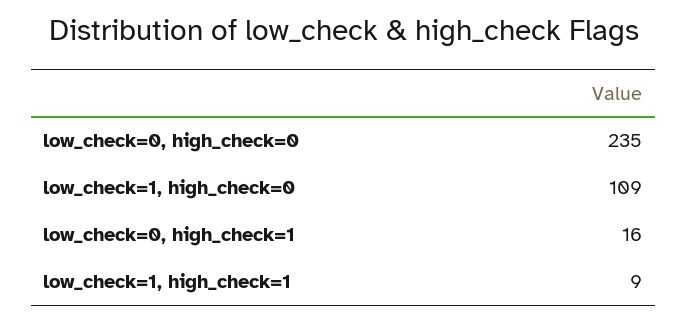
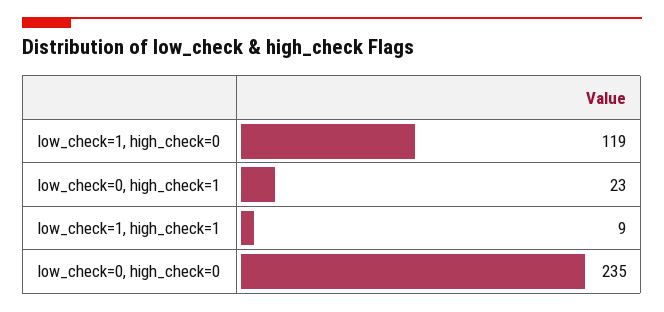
low_check=1, high_check=0: 109 -> 119
low_check=0, high_check=1: 16 -> 23

